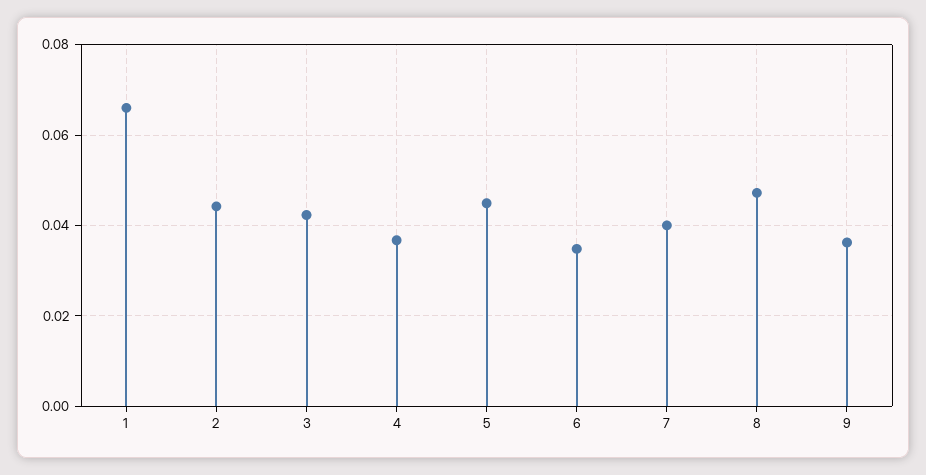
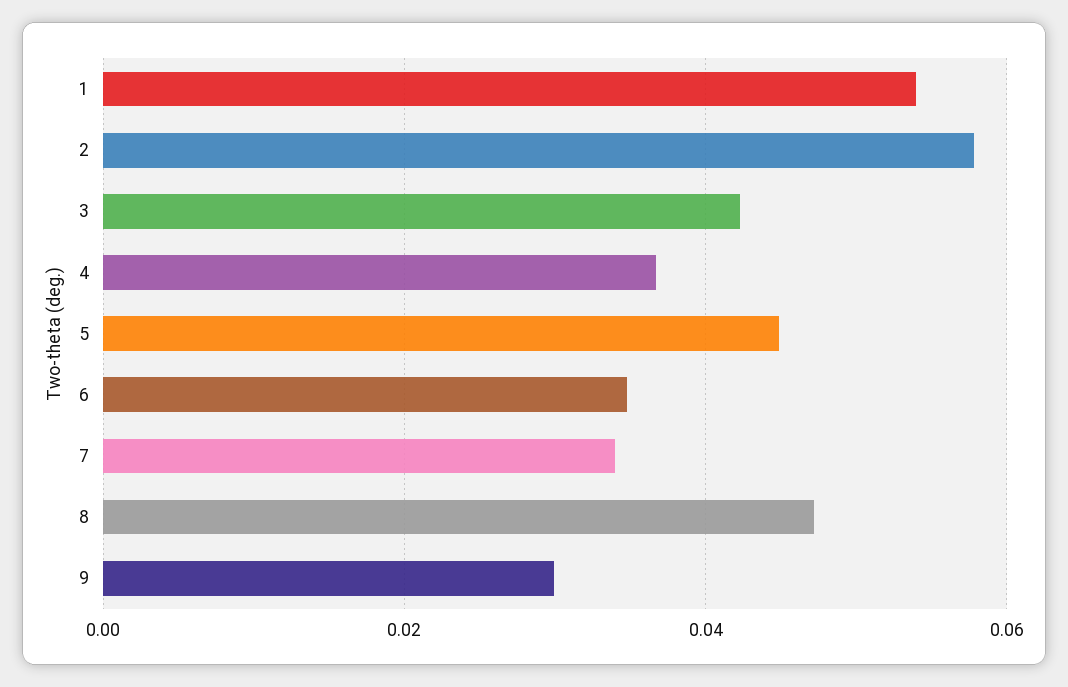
1: 0.066 -> 0.054
2: 0.044 -> 0.058
7: 0.04 -> 0.034
9: 0.036 -> 0.03

